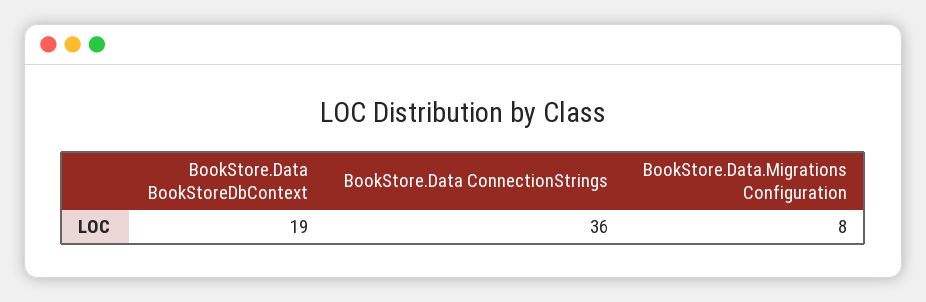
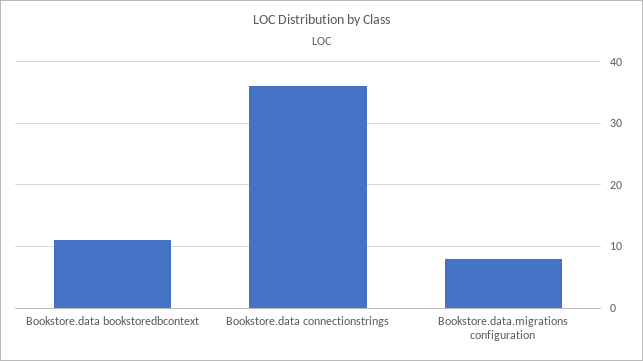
BookStore.Data BookStoreDbContext: 19 -> 11

